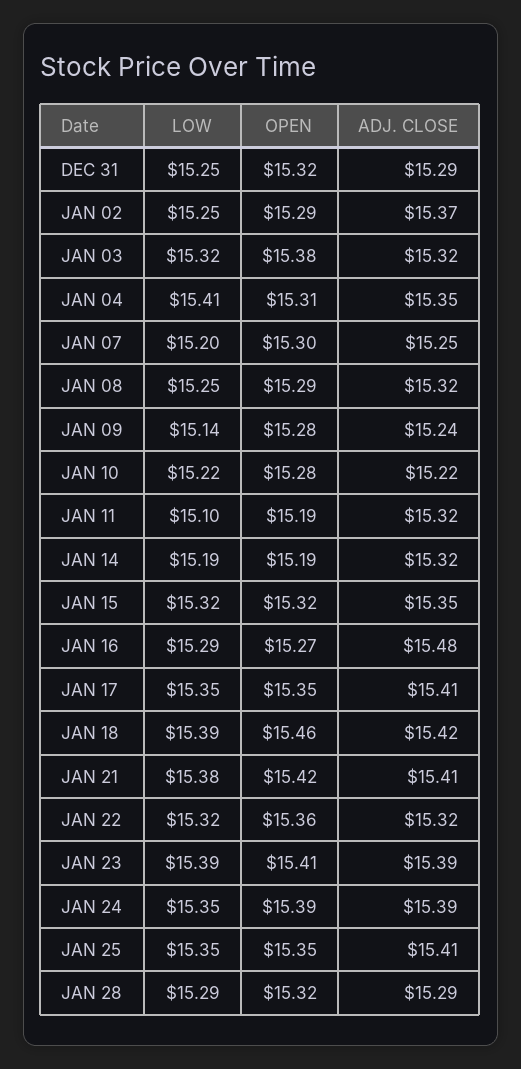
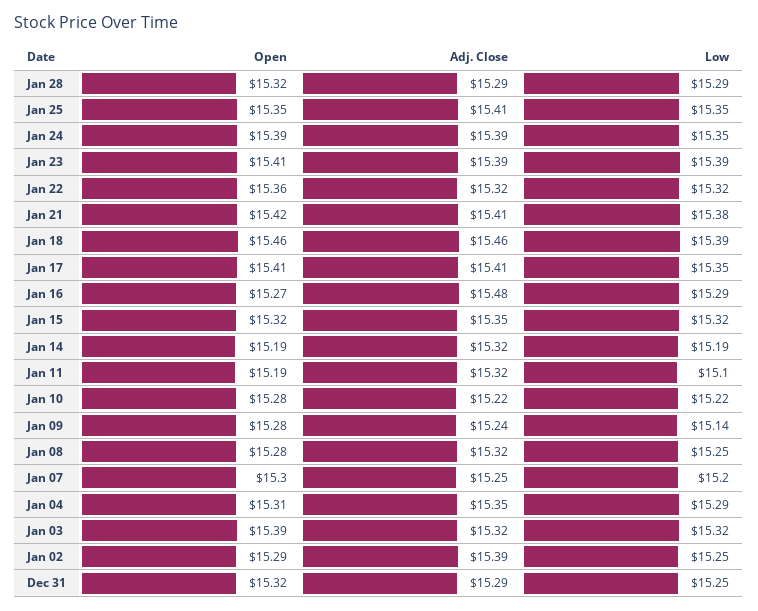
ADJ. CLOSE, JAN 02: 15.37 -> 15.39
OPEN, JAN 03: 15.38 -> 15.39
LOW, JAN 04: 15.41 -> 15.29
OPEN, JAN 08: 15.29 -> 15.28
OPEN, JAN 17: 15.35 -> 15.41
ADJ. CLOSE, JAN 18: 15.42 -> 15.46

